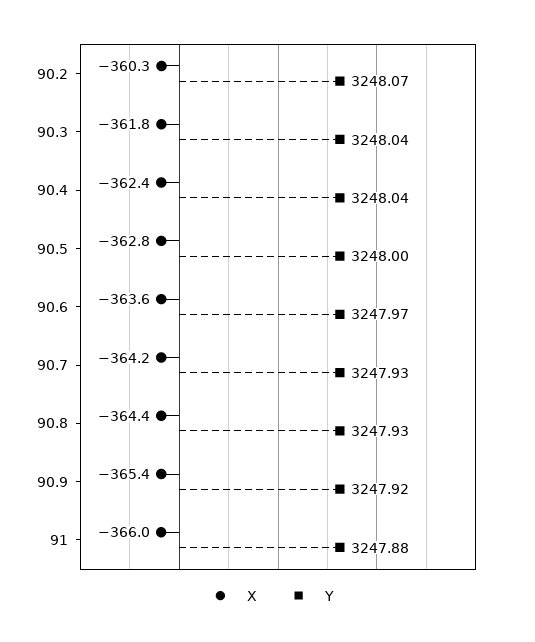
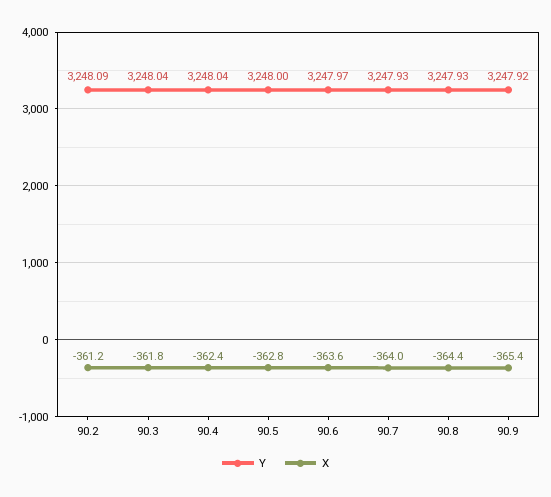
X, 90.2: -360.3 -> -361.2
Y, 90.2: 3248.07 -> 3248.09
X, 90.7: -364.2 -> -364
X, 91: -366 -> none
Y, 91: 3247.88 -> none

